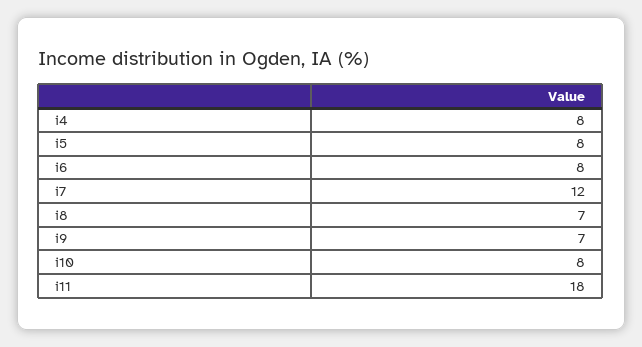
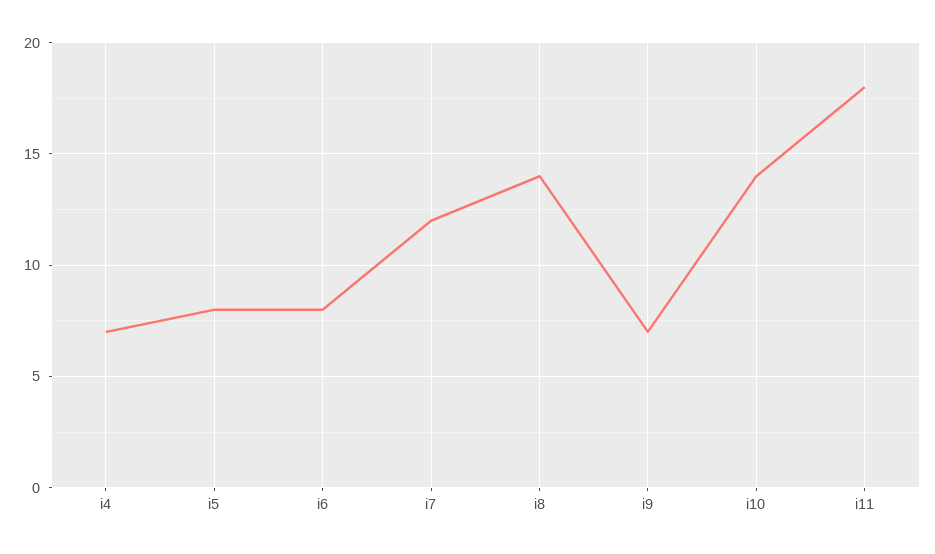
i4: 8 -> 7
i8: 7 -> 14
i10: 8 -> 14

